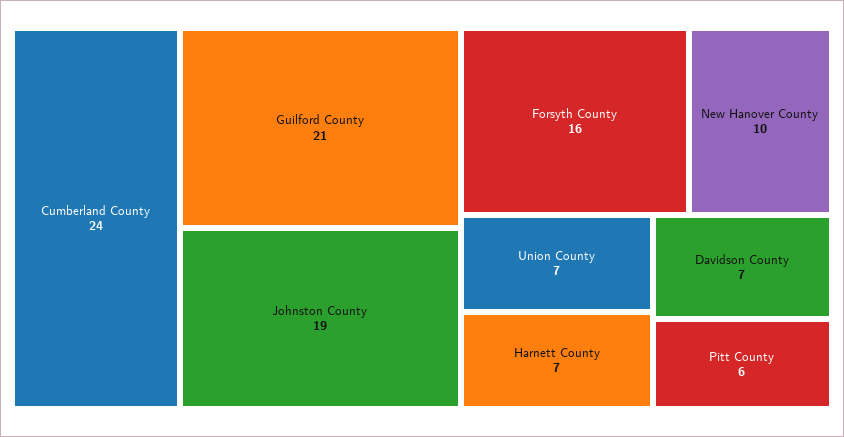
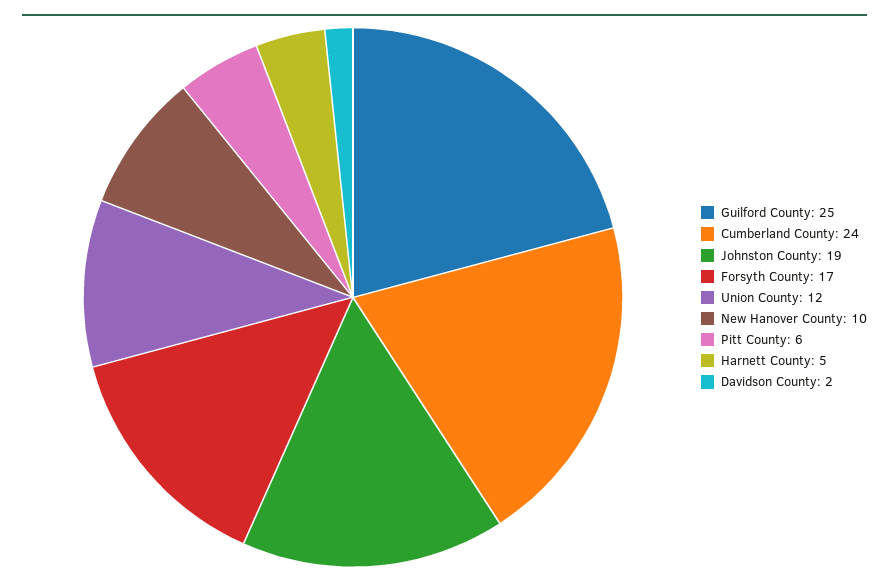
Guilford County: 21 -> 25
Forsyth County: 16 -> 17
Union County: 7 -> 12
Harnett County: 7 -> 5
Davidson County: 7 -> 2

